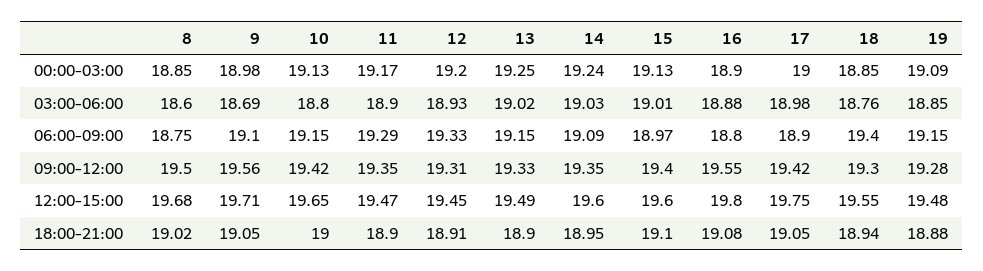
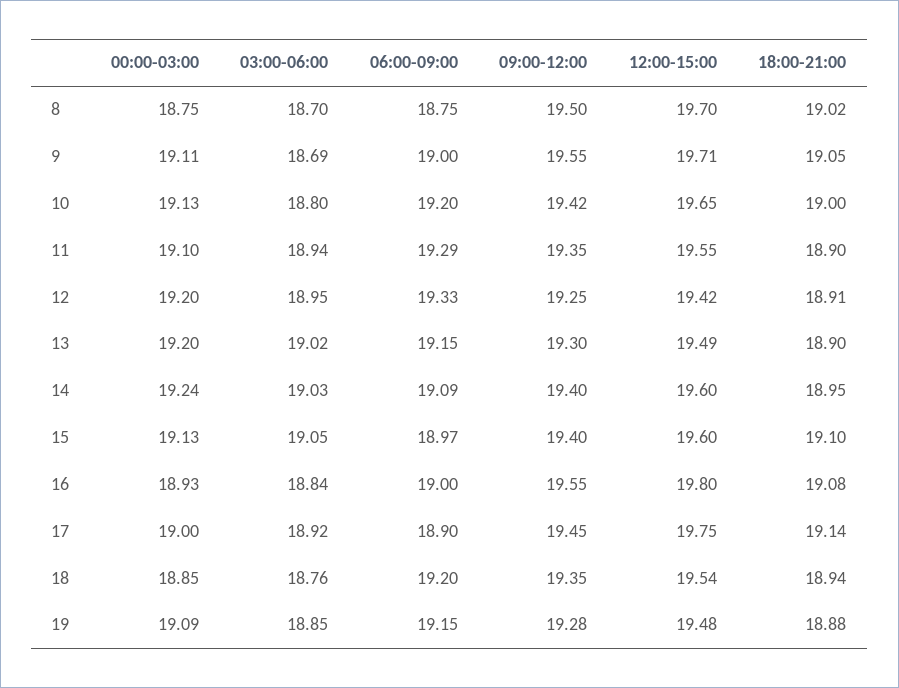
8, 00:00-03:00: 18.85 -> 18.75
9, 00:00-03:00: 18.98 -> 19.11
11, 00:00-03:00: 19.17 -> 19.1
13, 00:00-03:00: 19.25 -> 19.2
16, 00:00-03:00: 18.9 -> 18.93
8, 03:00-06:00: 18.6 -> 18.7
11, 03:00-06:00: 18.9 -> 18.94
12, 03:00-06:00: 18.93 -> 18.95
15, 03:00-06:00: 19.01 -> 19.05
16, 03:00-06:00: 18.88 -> 18.84
17, 03:00-06:00: 18.98 -> 18.92
9, 06:00-09:00: 19.1 -> 19
10, 06:00-09:00: 19.15 -> 19.2
16, 06:00-09:00: 18.8 -> 19
18, 06:00-09:00: 19.4 -> 19.2
9, 09:00-12:00: 19.56 -> 19.55
12, 09:00-12:00: 19.31 -> 19.25
13, 09:00-12:00: 19.33 -> 19.3
14, 09:00-12:00: 19.35 -> 19.4
17, 09:00-12:00: 19.42 -> 19.45
18, 09:00-12:00: 19.3 -> 19.35
8, 12:00-15:00: 19.68 -> 19.7
11, 12:00-15:00: 19.47 -> 19.55
12, 12:00-15:00: 19.45 -> 19.42
18, 12:00-15:00: 19.55 -> 19.54
17, 18:00-21:00: 19.05 -> 19.14

